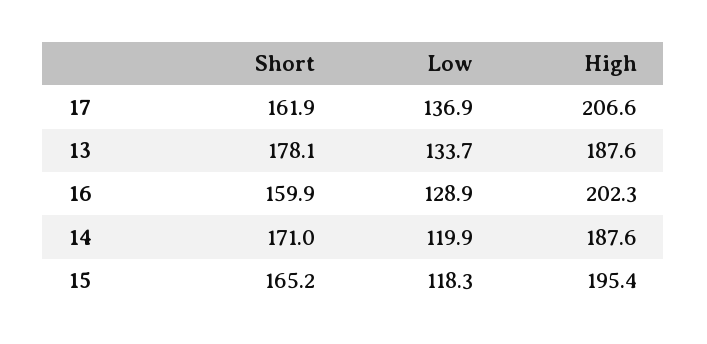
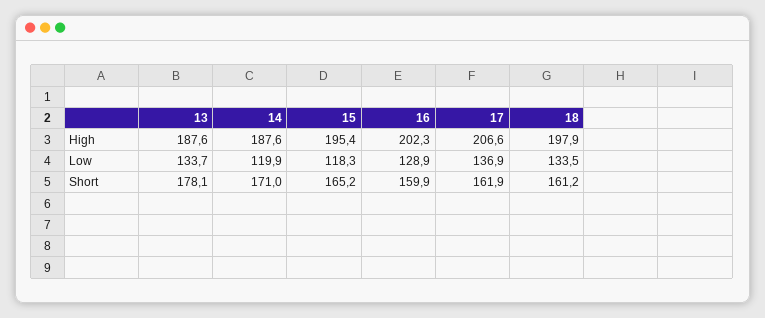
High, 18: none -> 197.9
Low, 18: none -> 133.5
Short, 18: none -> 161.2

